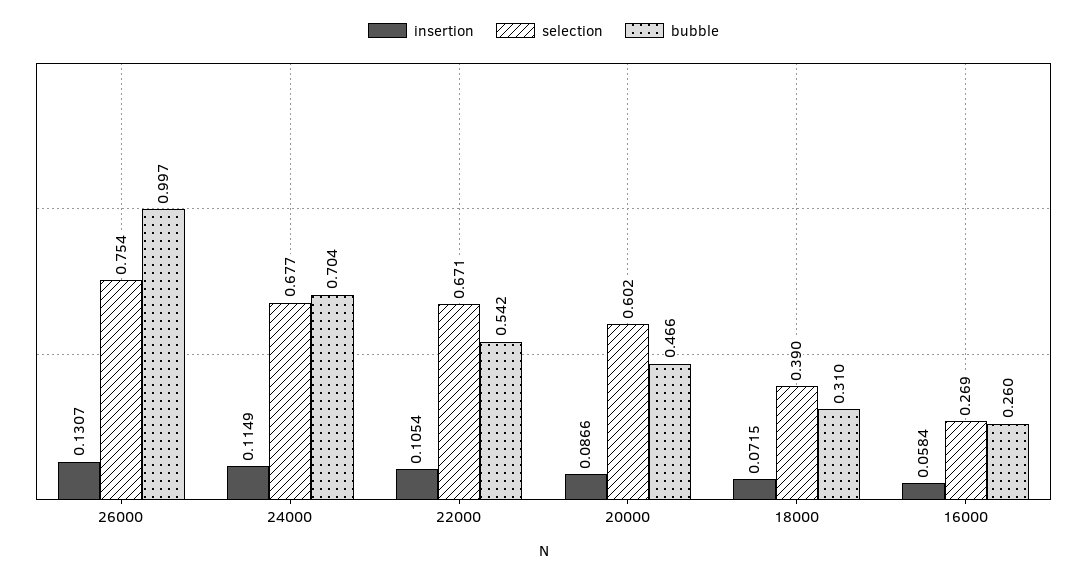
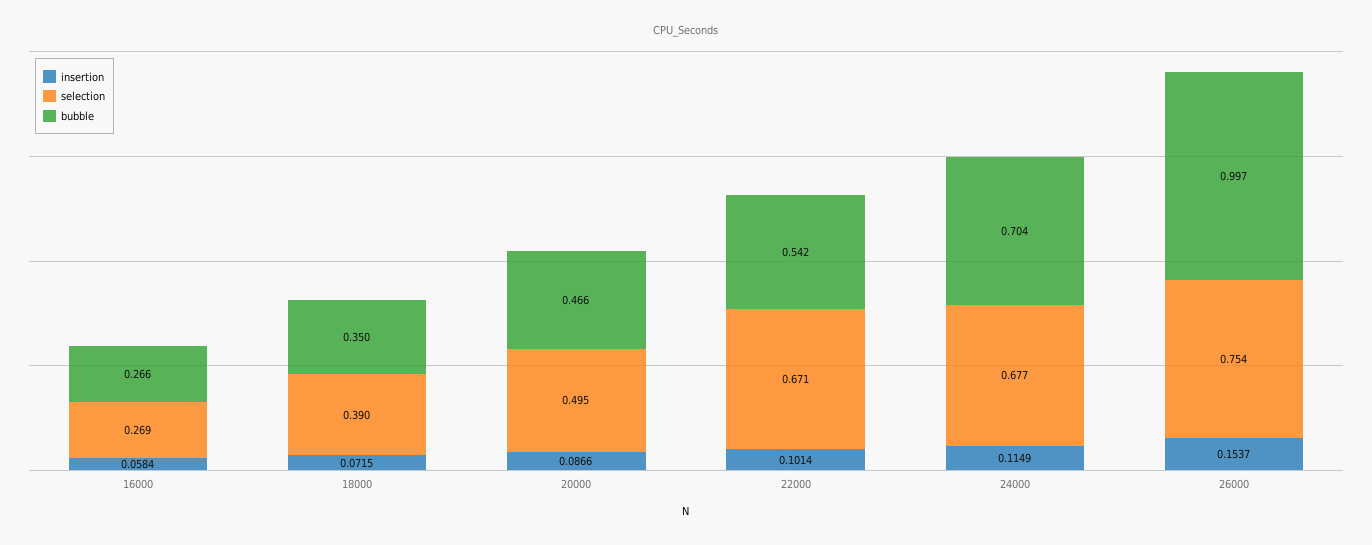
insertion, 26000: 0.1307 -> 0.1537
insertion, 22000: 0.1054 -> 0.1014
selection, 20000: 0.602 -> 0.495
bubble, 18000: 0.31 -> 0.35
bubble, 16000: 0.26 -> 0.266

